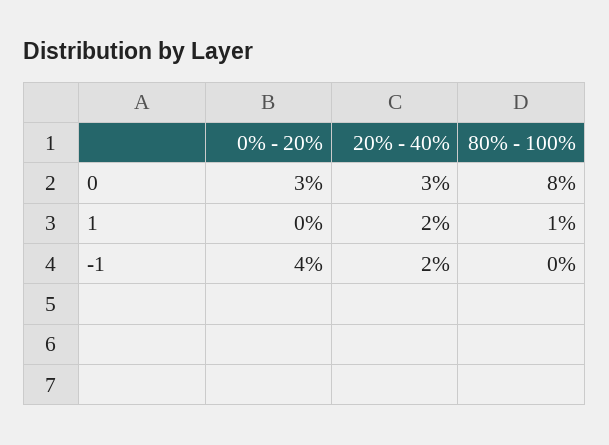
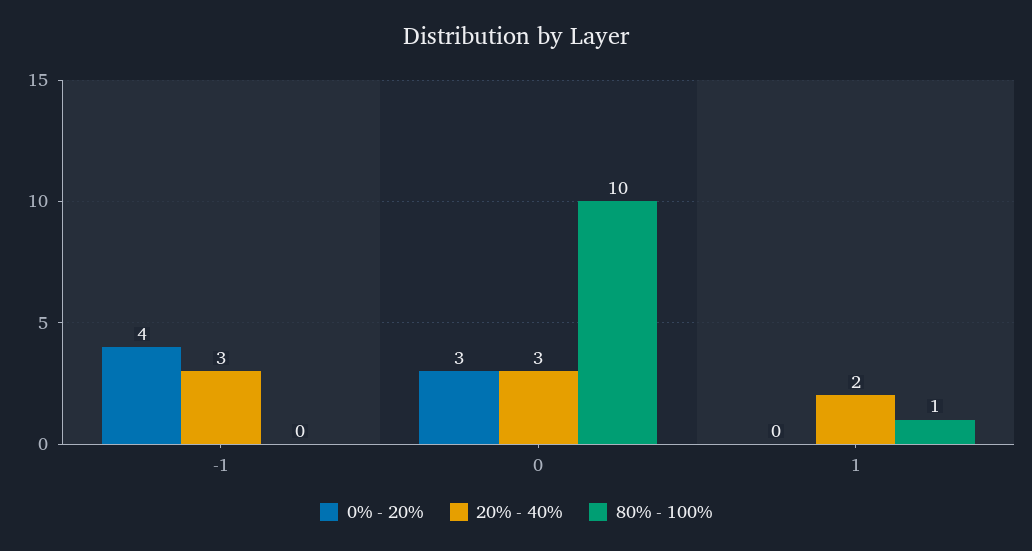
80% - 100%, 0: 8 -> 10
20% - 40%, -1: 2 -> 3

